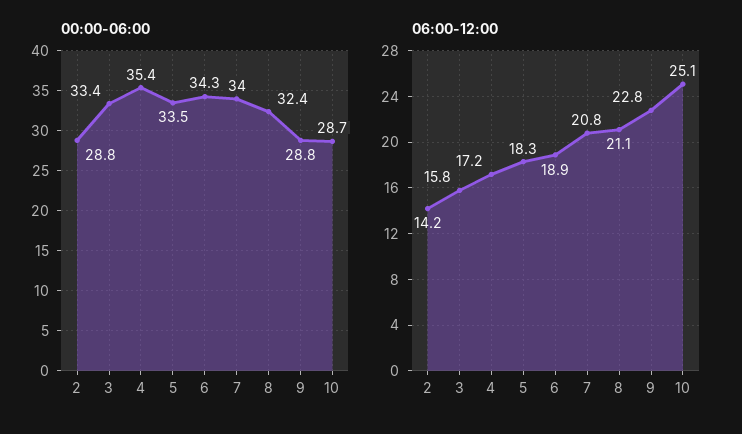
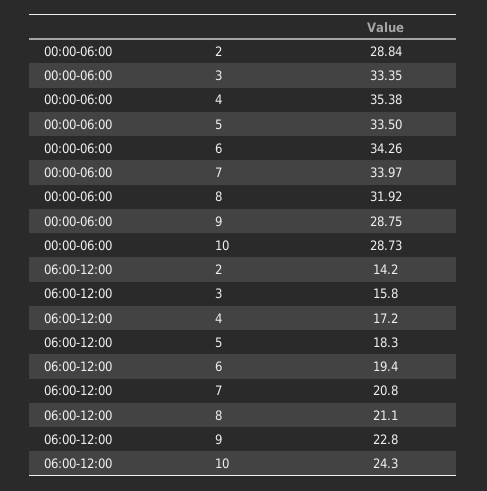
00:00-06:00, 8: 32.4 -> 31.92
06:00-12:00, 6: 18.9 -> 19.4
06:00-12:00, 10: 25.1 -> 24.3

